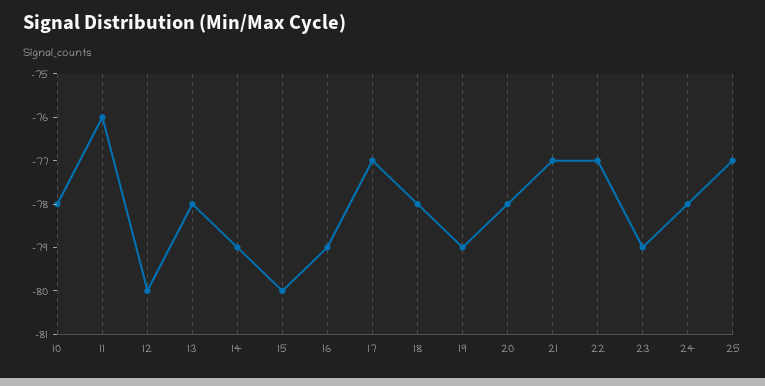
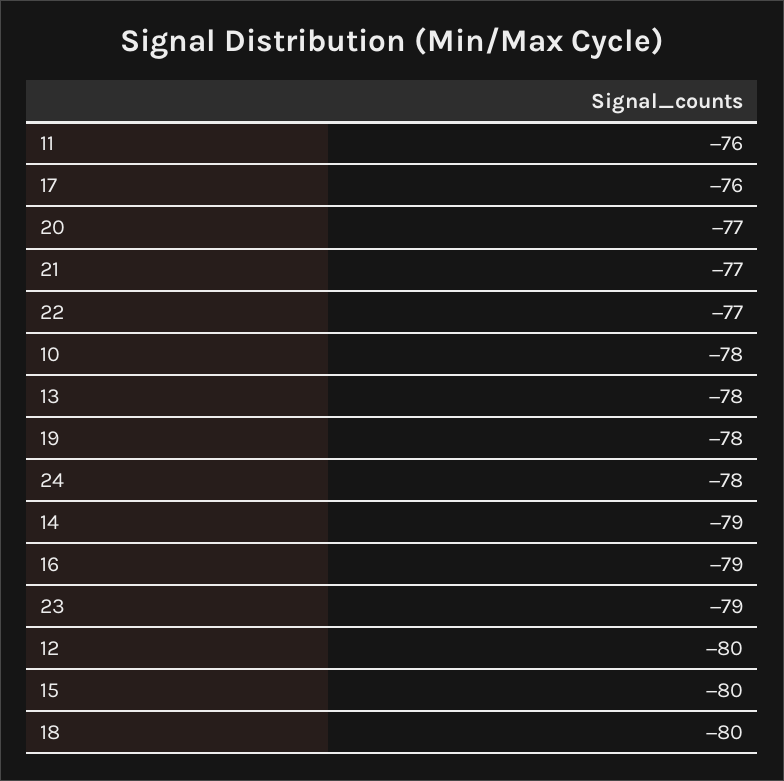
17: -77 -> -76
18: -78 -> -80
19: -79 -> -78
20: -78 -> -77
25: -77 -> none

